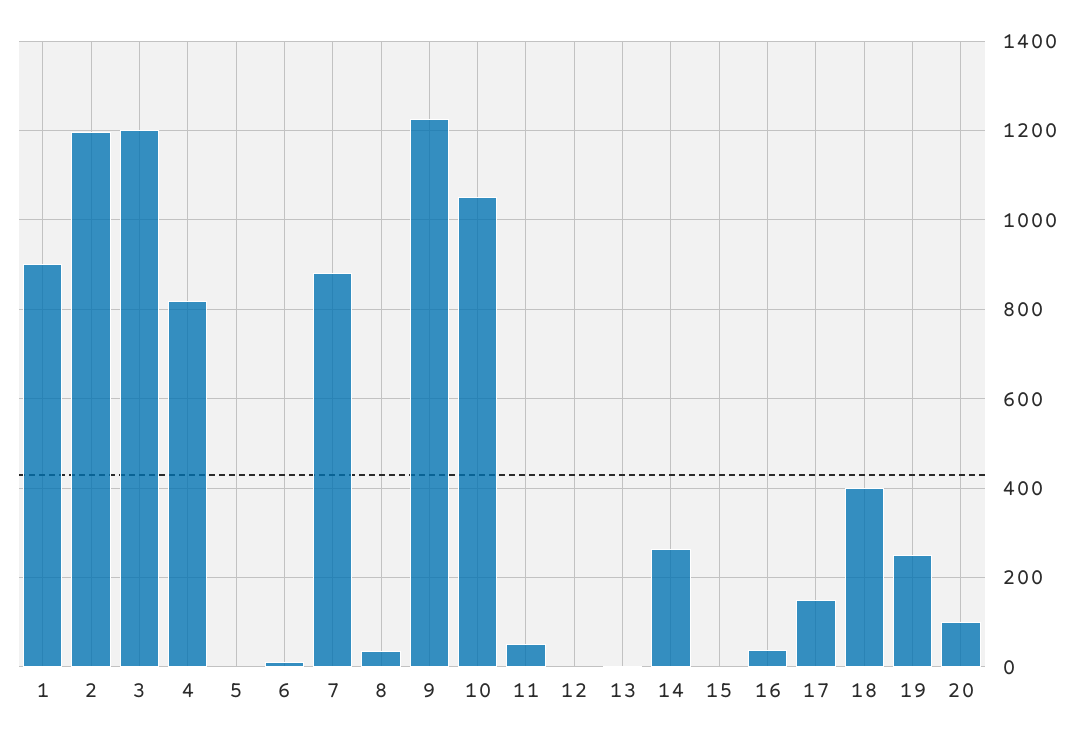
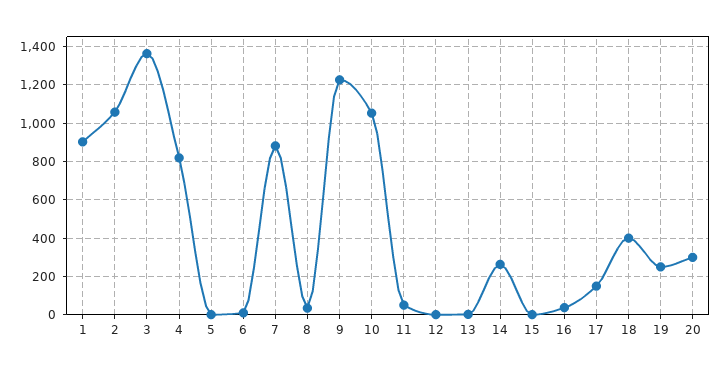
2: 1200 -> 1050
3: 1200 -> 1350
20: 100 -> 300

